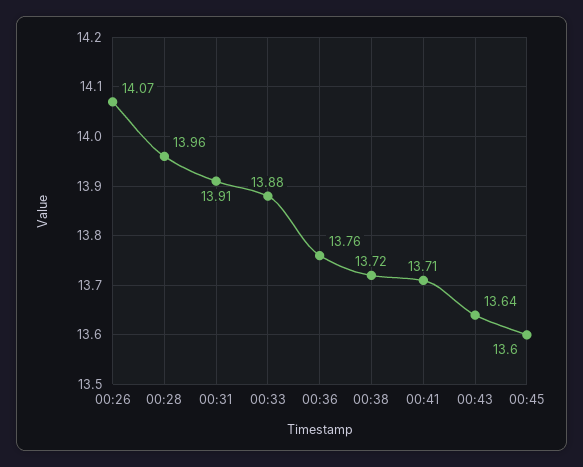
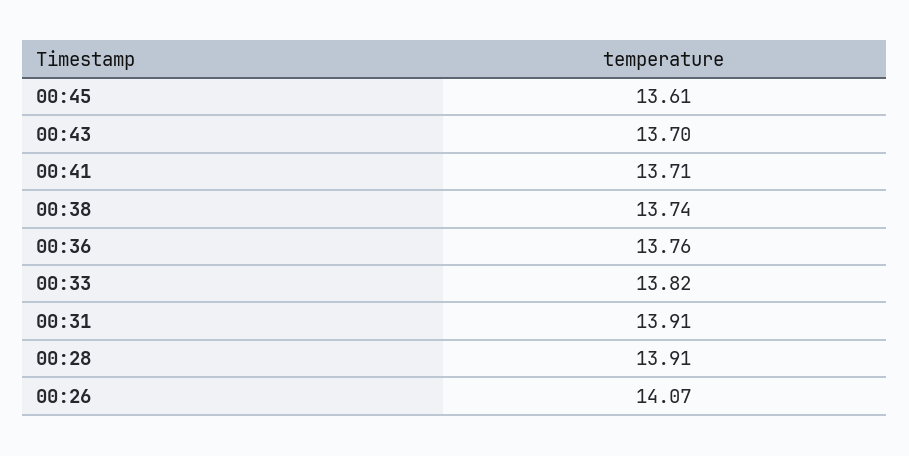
00:28: 13.96 -> 13.91
00:33: 13.88 -> 13.82
00:38: 13.72 -> 13.74
00:43: 13.64 -> 13.7
00:45: 13.6 -> 13.61

